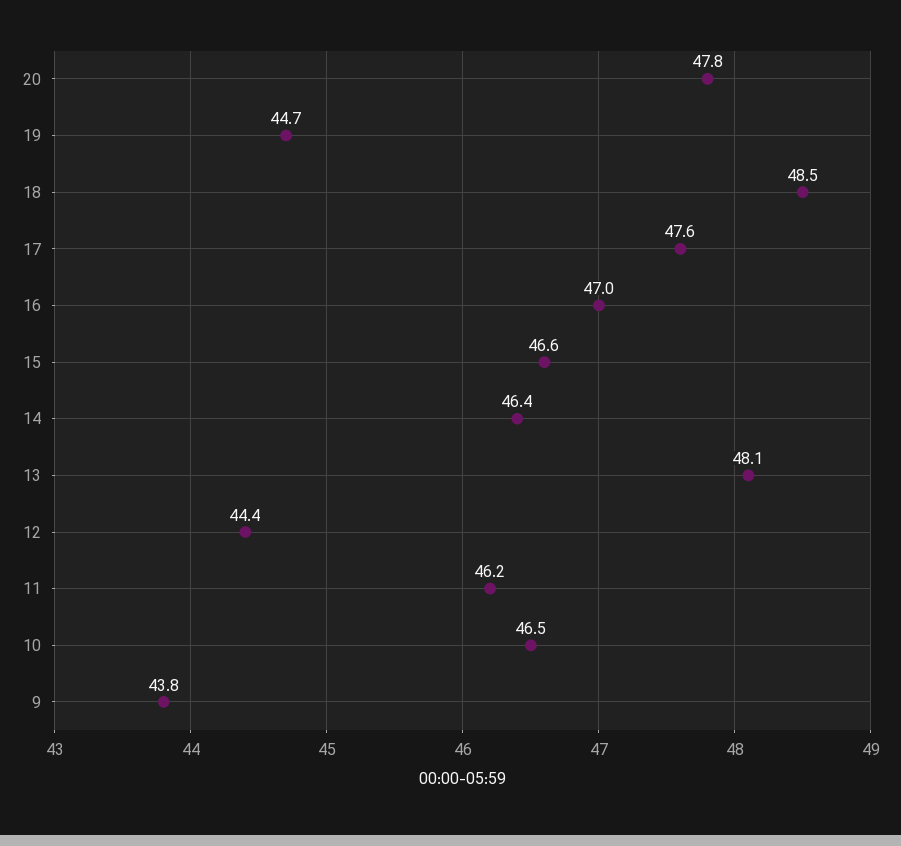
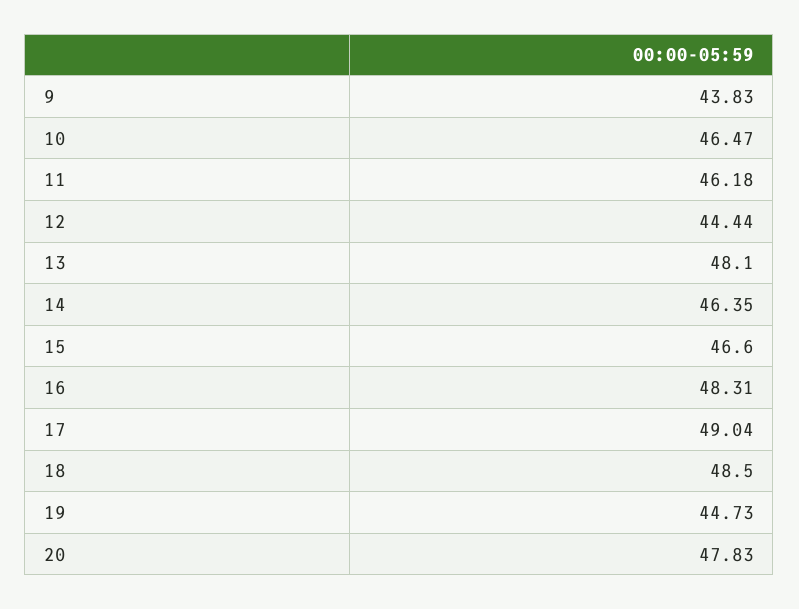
17: 47.6 -> 49.04
16: 47 -> 48.31

